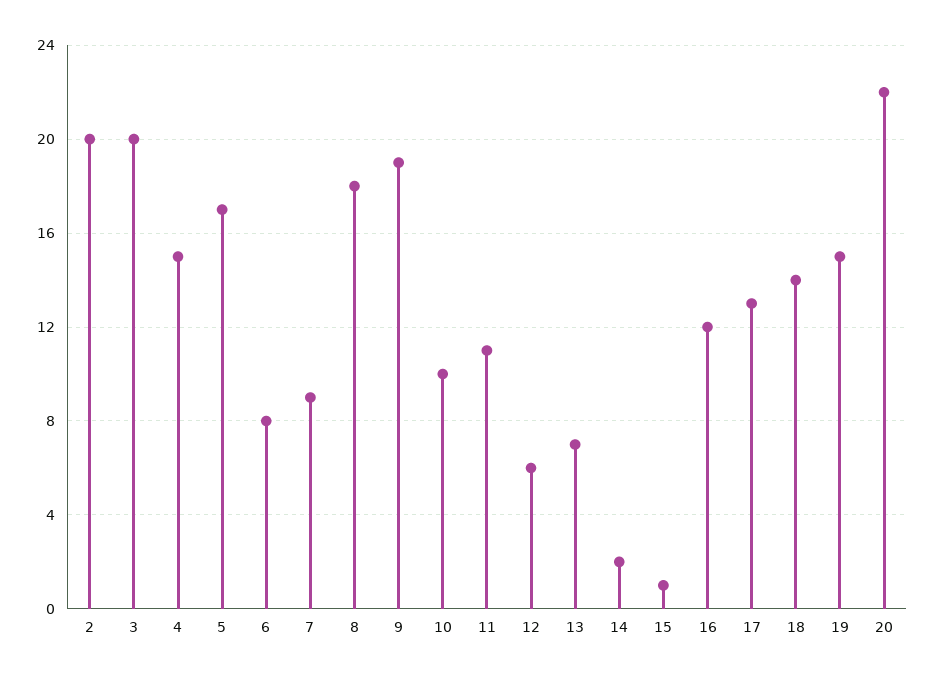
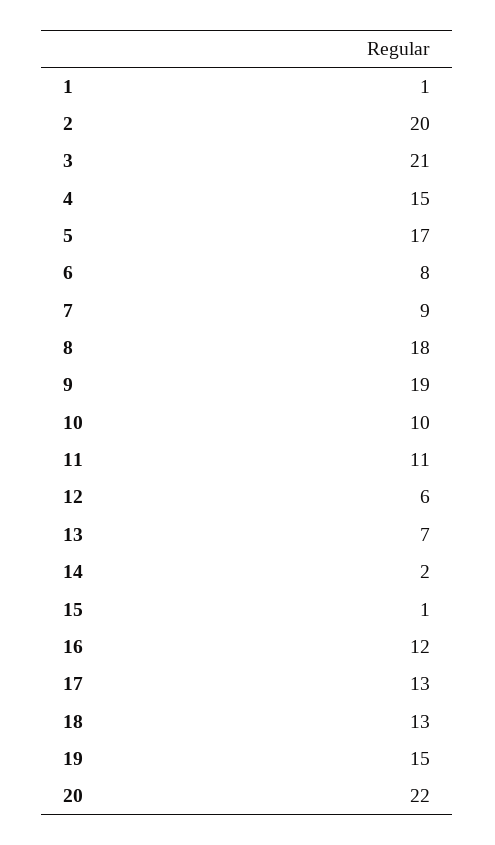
3: 20 -> 21
18: 14 -> 13
1: none -> 1

